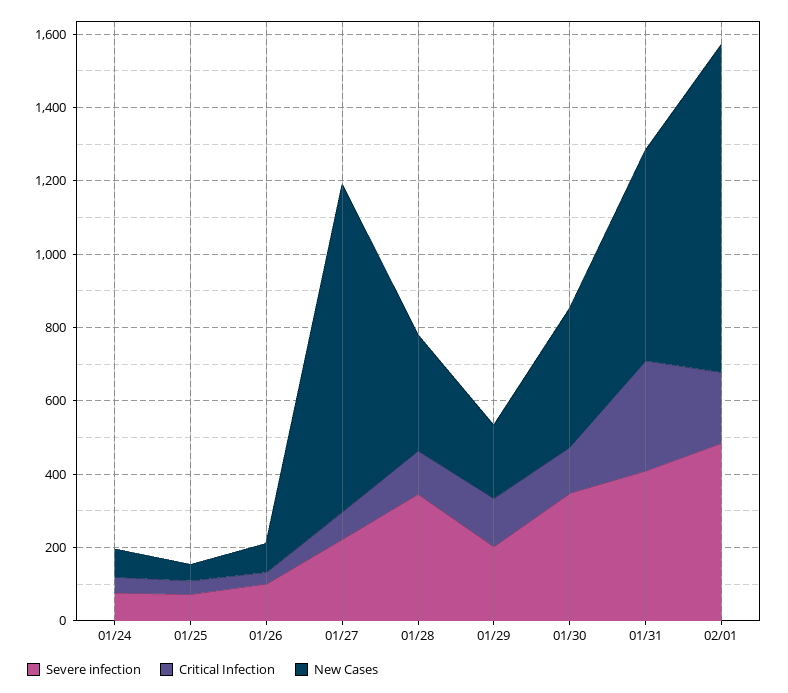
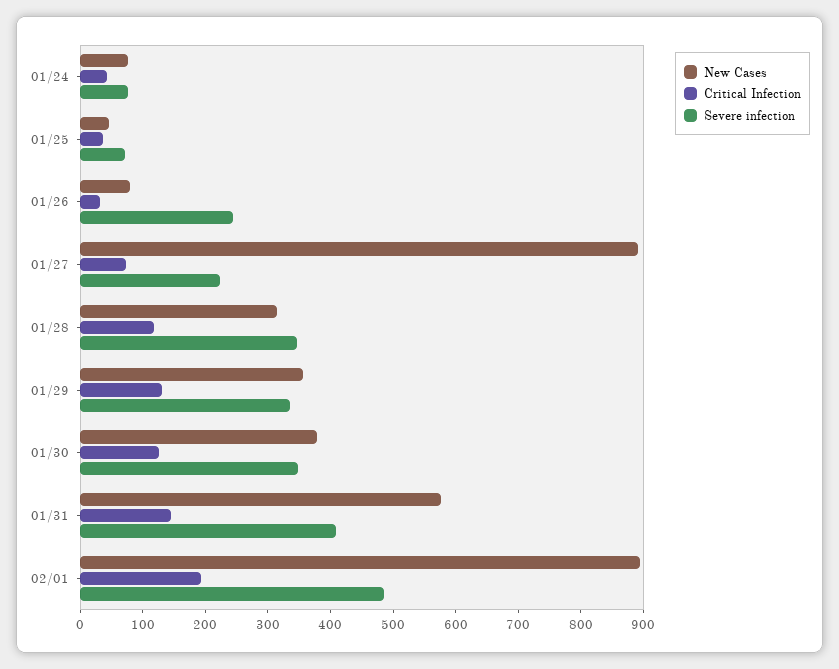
Severe infection, 01/26: 100 -> 240
Severe infection, 01/29: 200 -> 340
New Cases, 01/29: 200 -> 360
Critical Infection, 01/31: 300 -> 140

